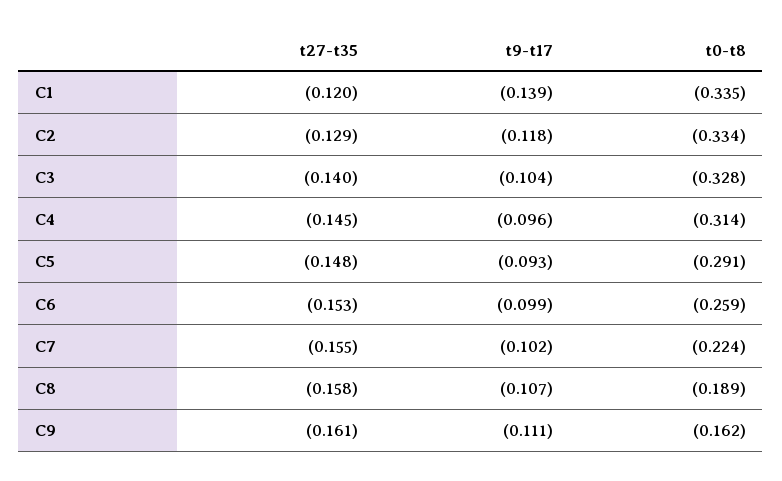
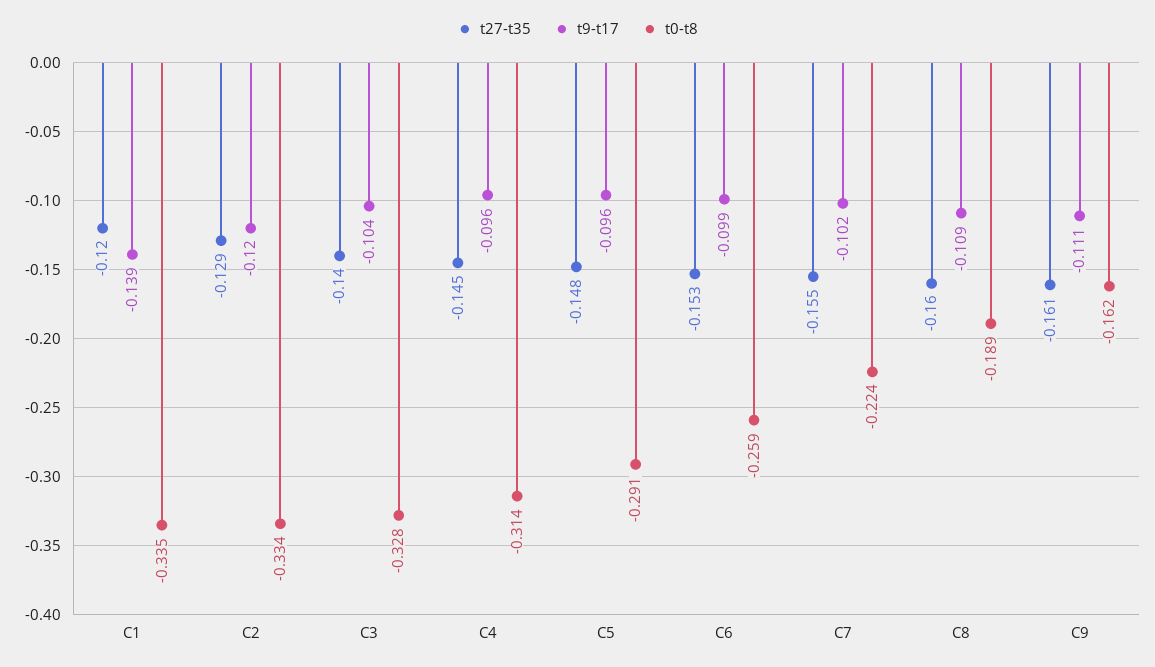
t9-t17, C2: -0.118 -> -0.12
t9-t17, C5: -0.093 -> -0.096
t27-t35, C8: -0.158 -> -0.16
t9-t17, C8: -0.107 -> -0.109

